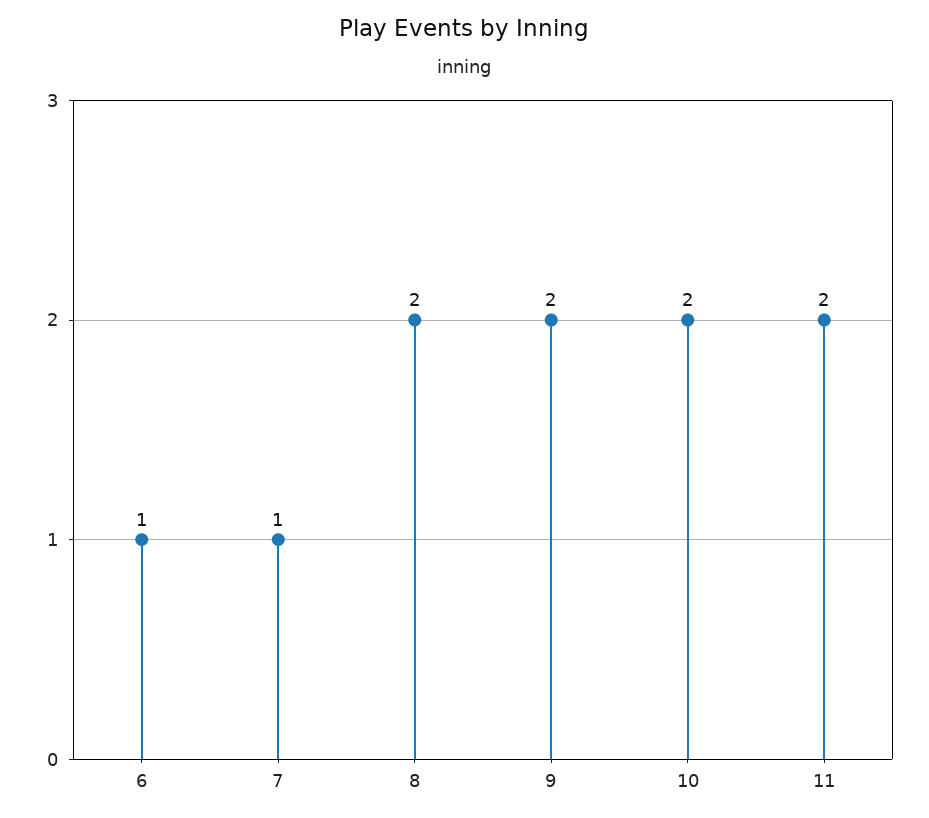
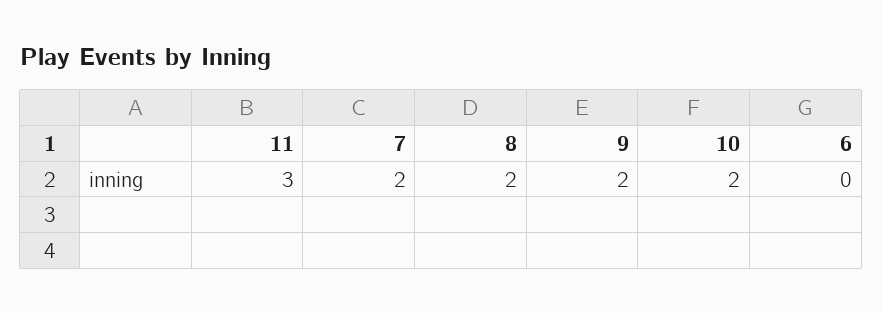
6: 1 -> 0
7: 1 -> 2
11: 2 -> 3

